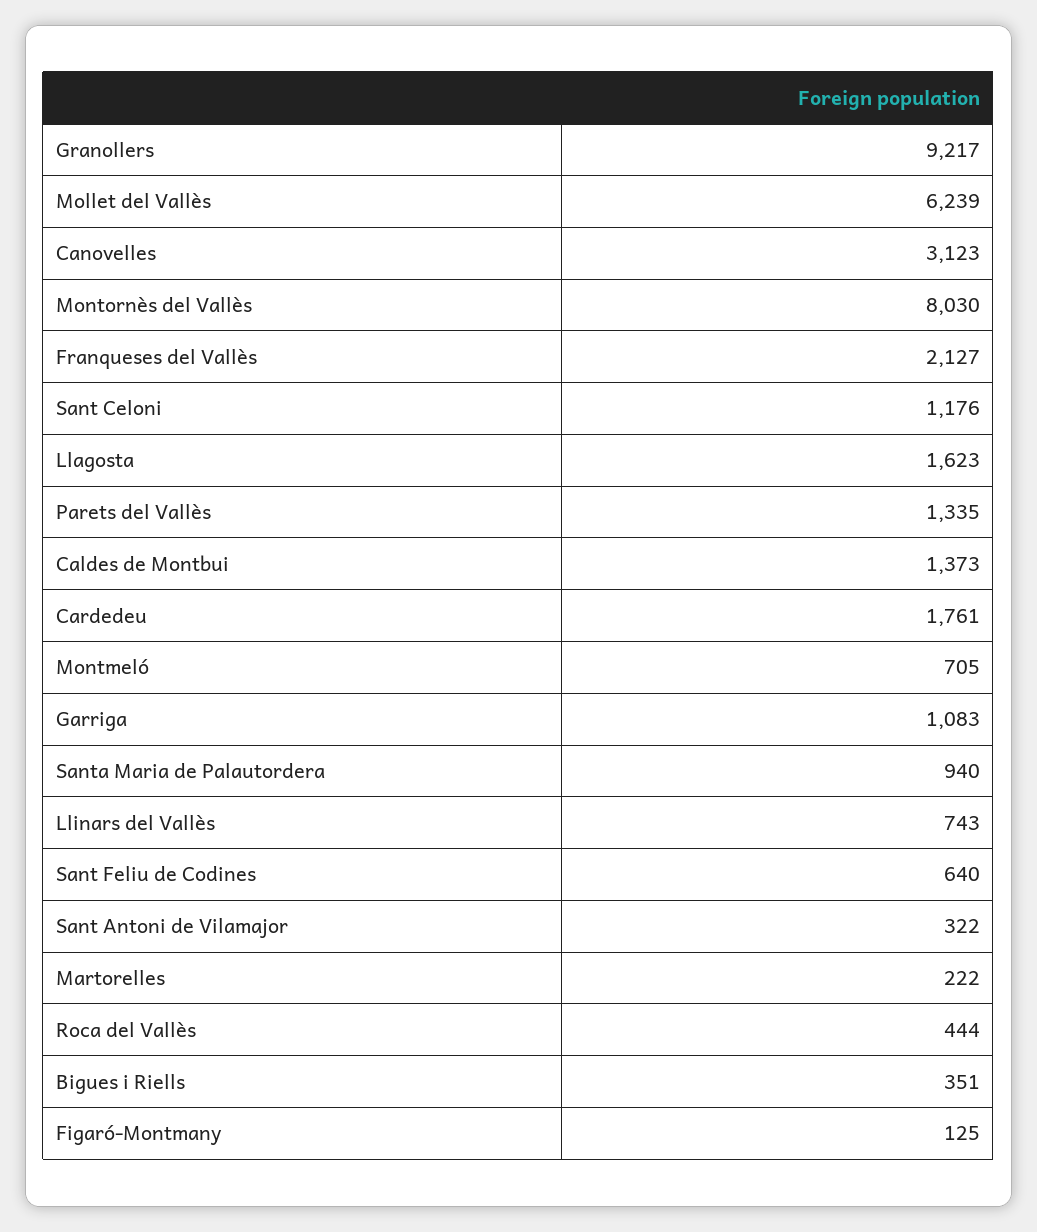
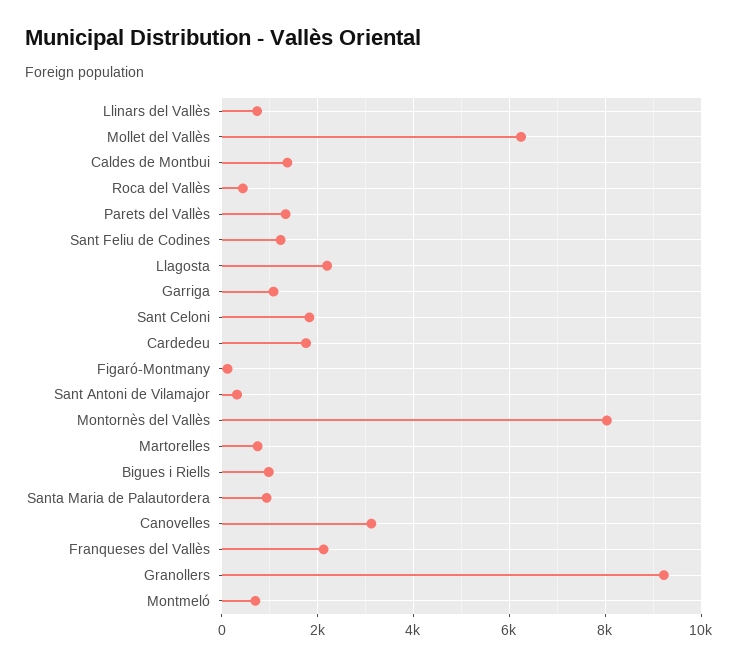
Sant Celoni: 1176 -> 1800
Llagosta: 1623 -> 2200
Sant Feliu de Codines: 640 -> 1200
Martorelles: 222 -> 800
Bigues i Riells: 351 -> 1000

